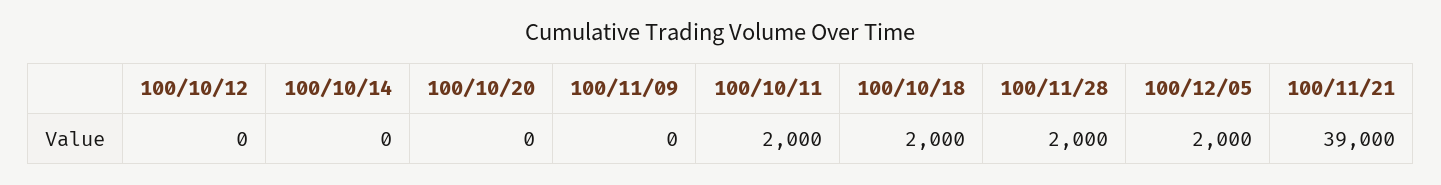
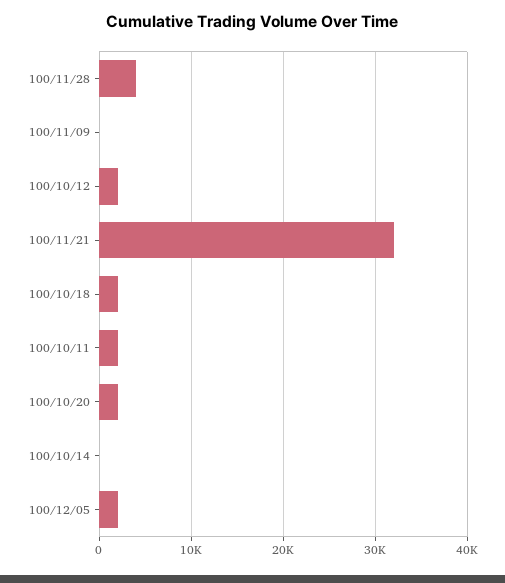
100/10/12: 0 -> 2000
100/10/20: 0 -> 2000
100/11/28: 2000 -> 4000
100/11/21: 39000 -> 32000

